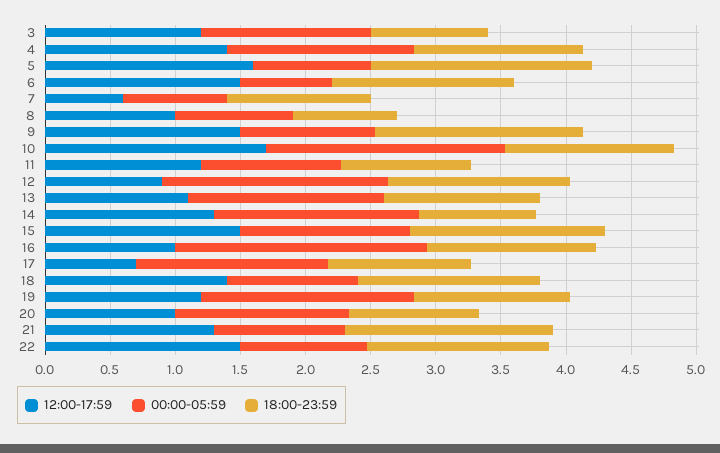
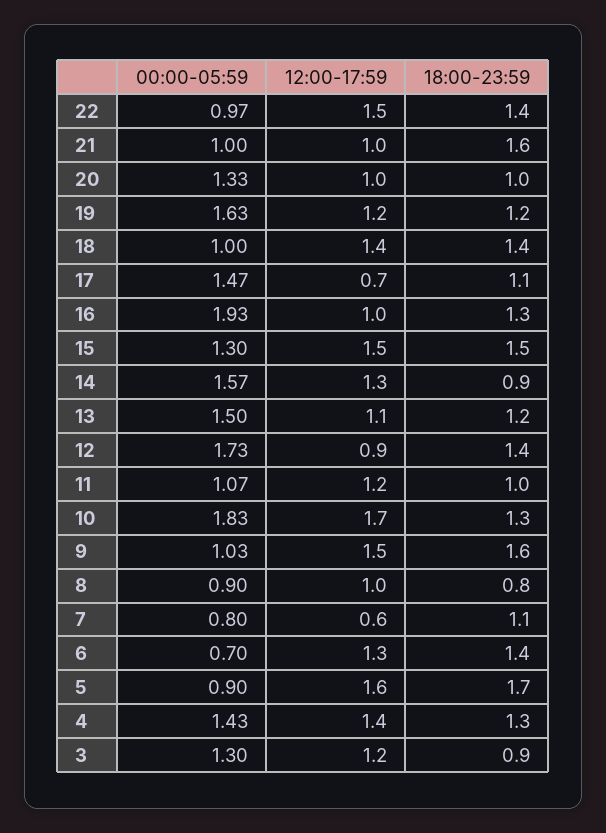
12:00-17:59, 6: 1.5 -> 1.3
12:00-17:59, 21: 1.3 -> 1

